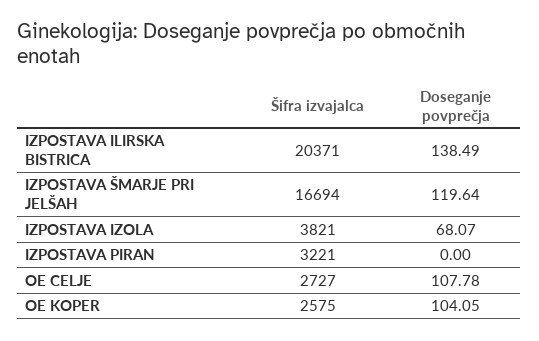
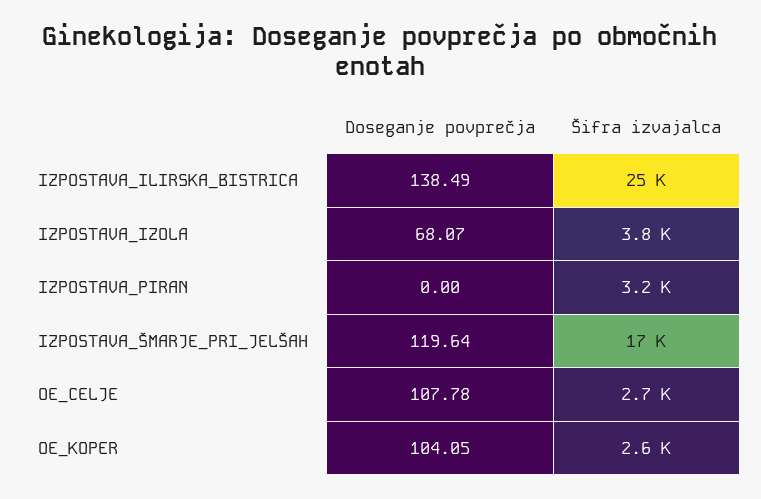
Šifra izvajalca, IZPOSTAVA ILIRSKA BISTRICA: 20371 -> 25000

